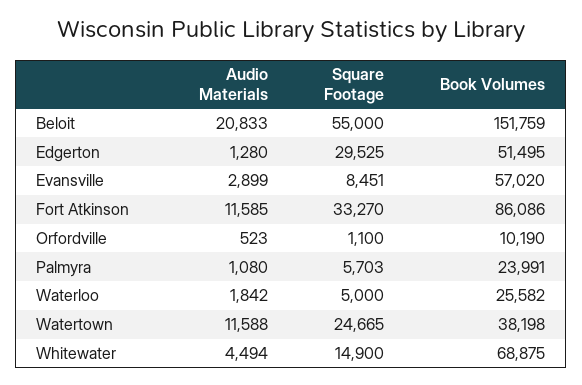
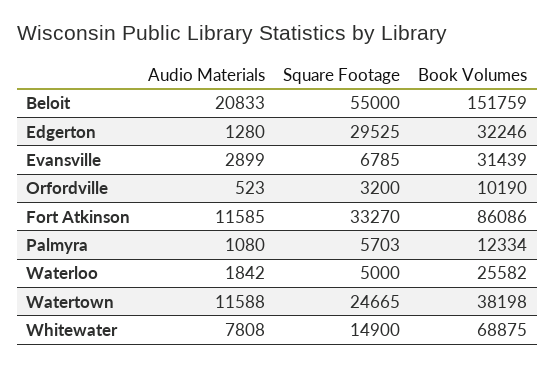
Book Volumes, Edgerton: 51495 -> 32246
Square Footage, Evansville: 8451 -> 6785
Book Volumes, Evansville: 57020 -> 31439
Square Footage, Orfordville: 1100 -> 3200
Book Volumes, Palmyra: 23991 -> 12334
Audio Materials, Whitewater: 4494 -> 7808

